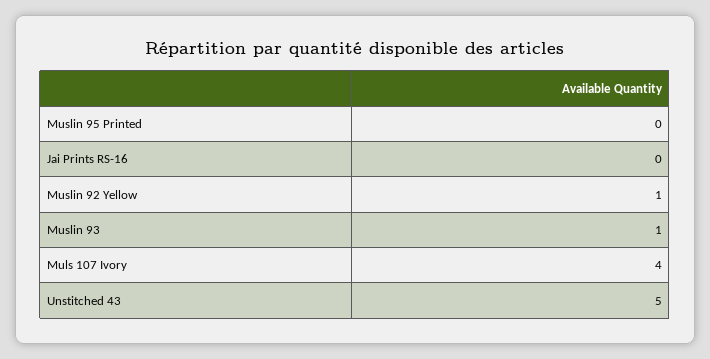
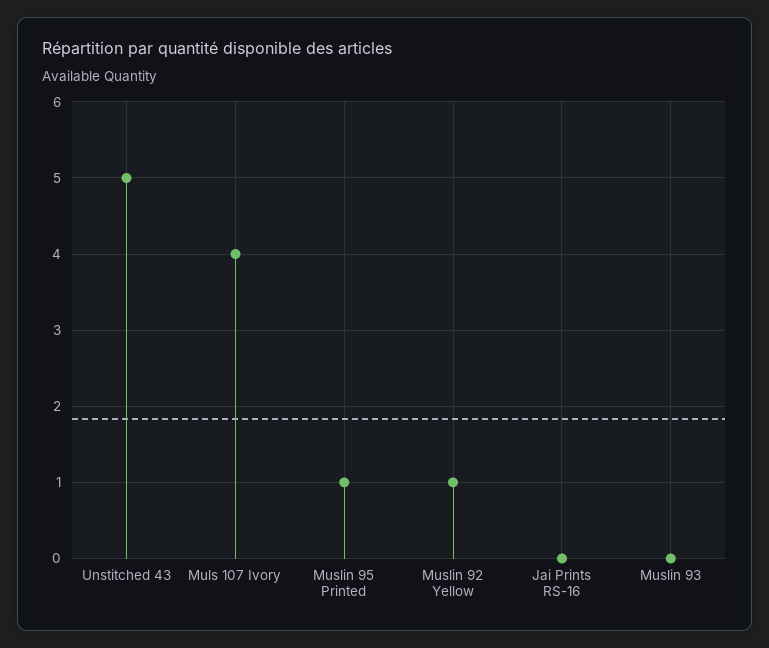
Muslin 95 Printed: 0 -> 1
Muslin 93: 1 -> 0

